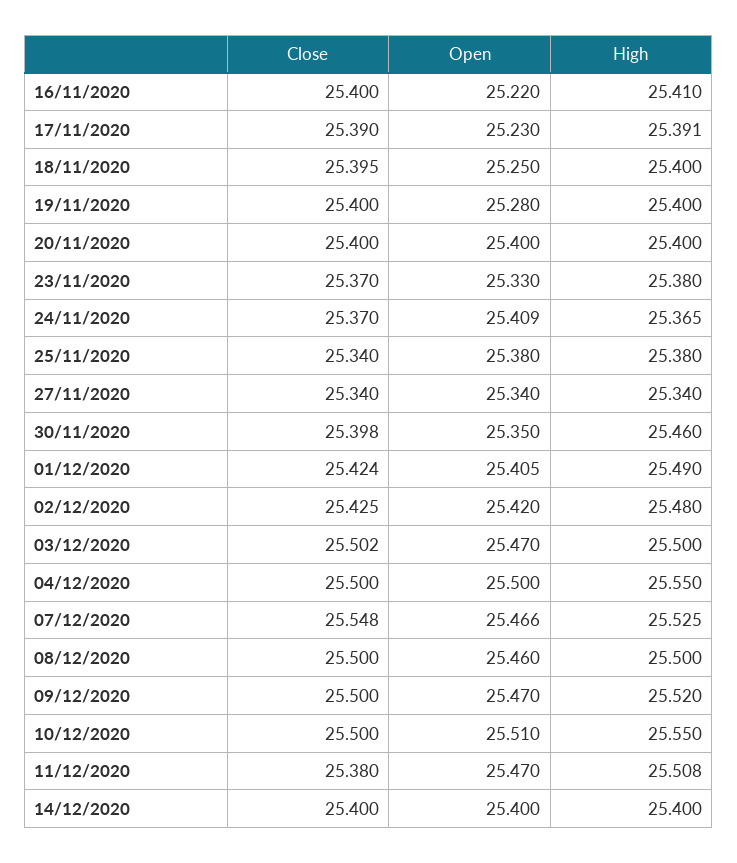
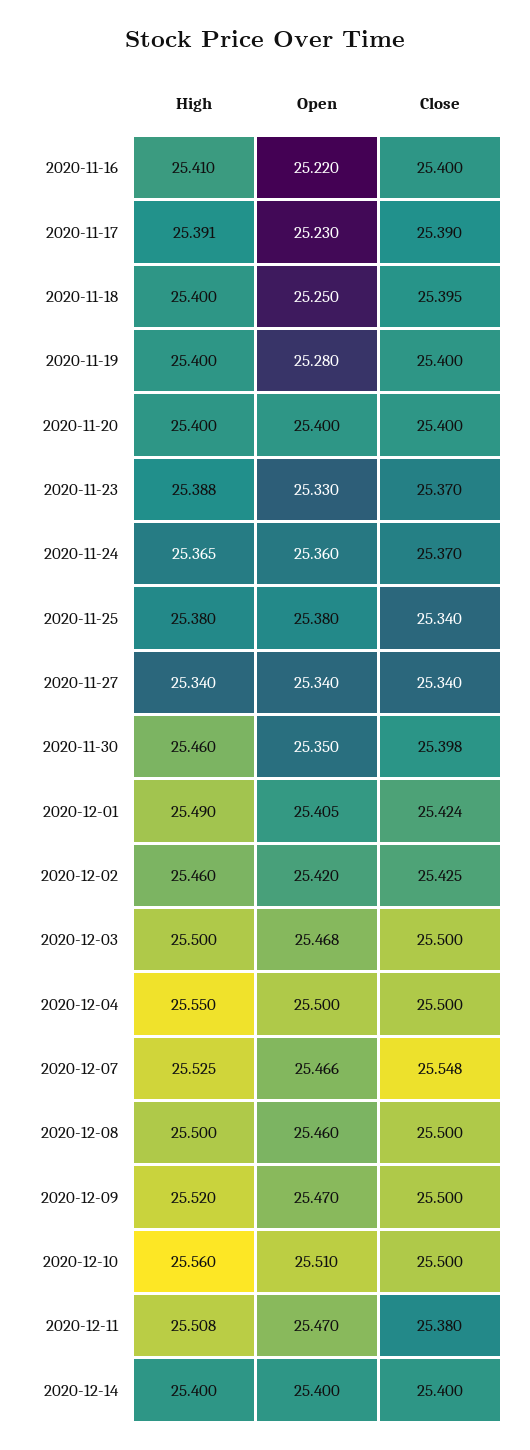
High, 23/11/2020: 25.38 -> 25.388
Open, 24/11/2020: 25.409 -> 25.36
High, 02/12/2020: 25.48 -> 25.46
Close, 03/12/2020: 25.502 -> 25.5
Open, 03/12/2020: 25.47 -> 25.468
High, 10/12/2020: 25.55 -> 25.56

